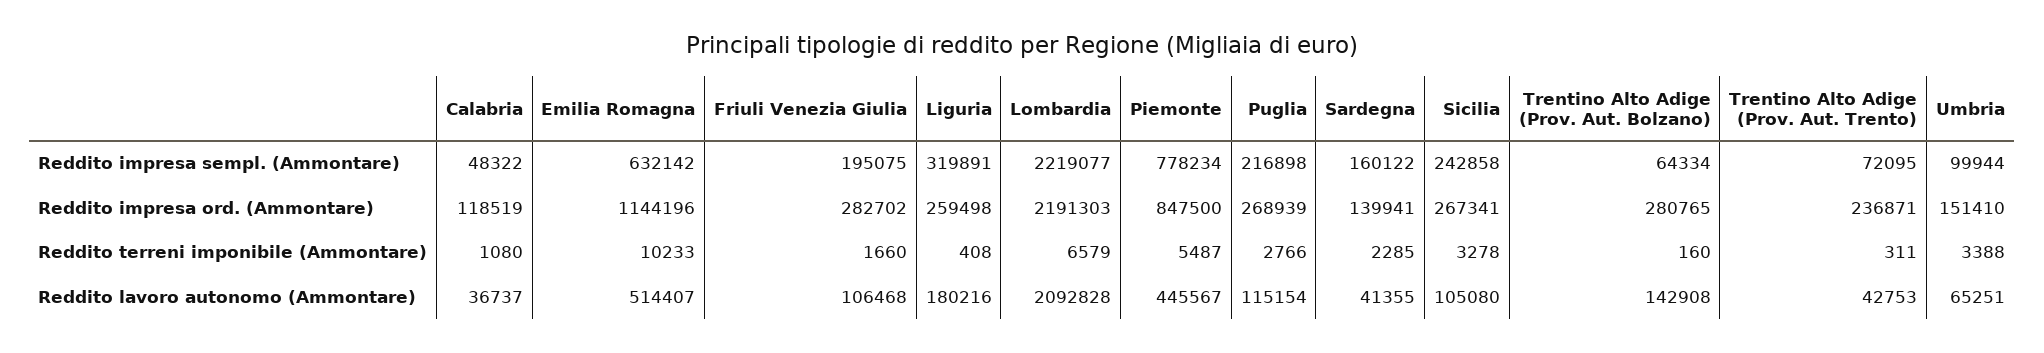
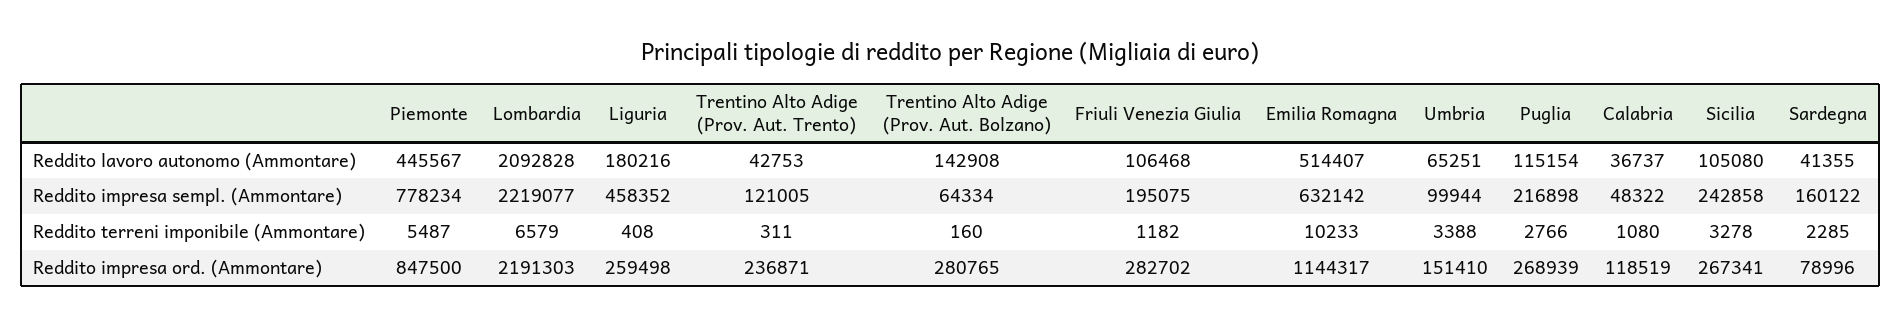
Liguria, Reddito impresa sempl. (Ammontare): 319891 -> 458352
Trentino Alto Adige (Prov. Aut. Trento), Reddito impresa sempl. (Ammontare): 72095 -> 121005
Emilia Romagna, Reddito impresa ord. (Ammontare): 1144196 -> 1144317
Sardegna, Reddito impresa ord. (Ammontare): 139941 -> 78996
Friuli Venezia Giulia, Reddito terreni imponibile (Ammontare): 1660 -> 1182

